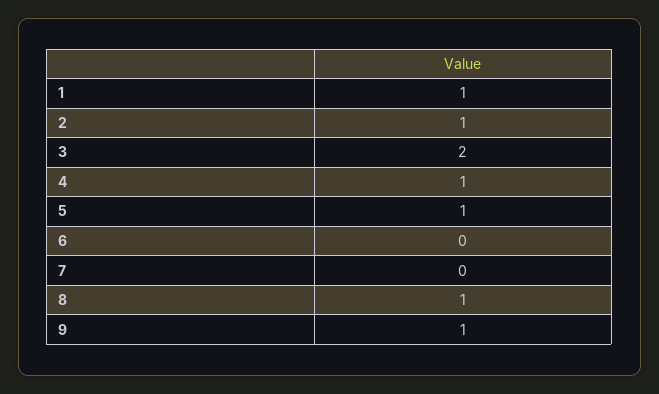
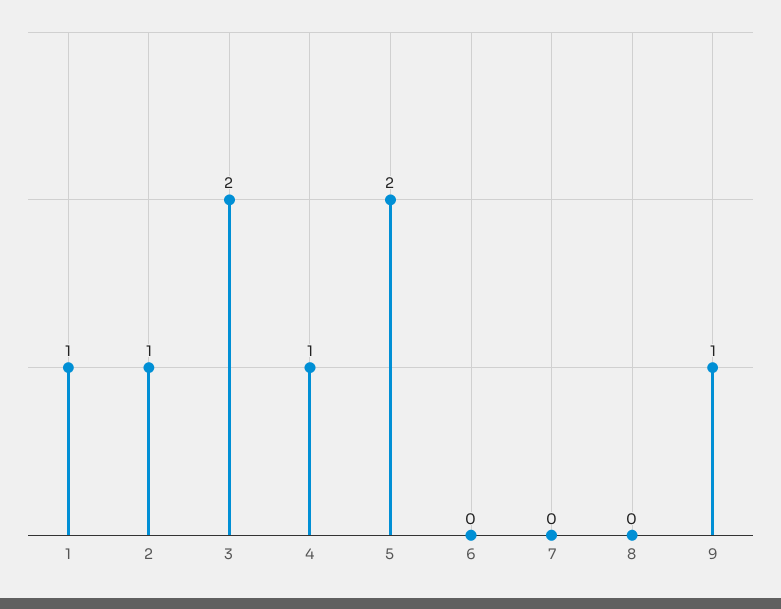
5: 1 -> 2
8: 1 -> 0

